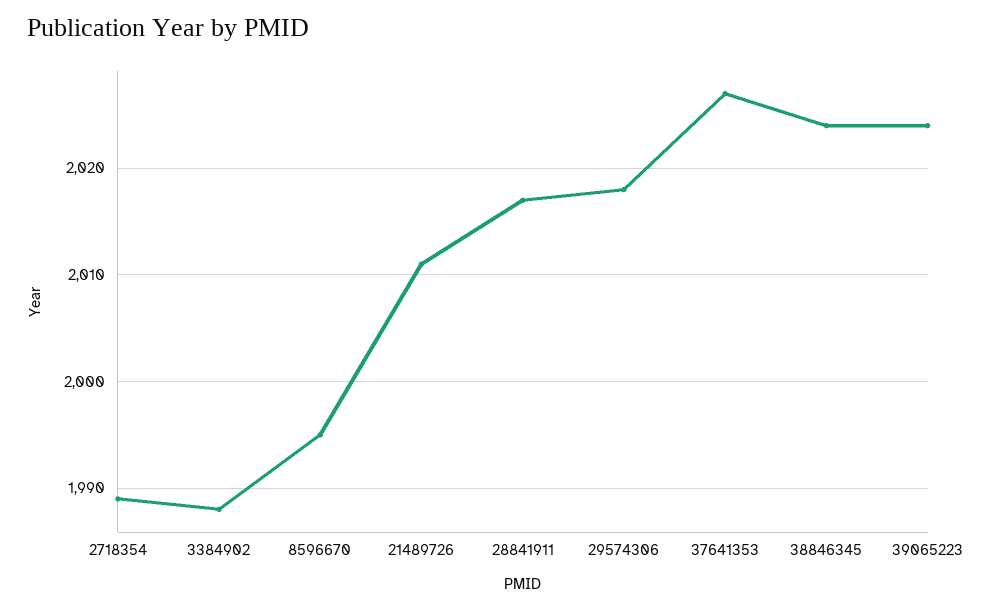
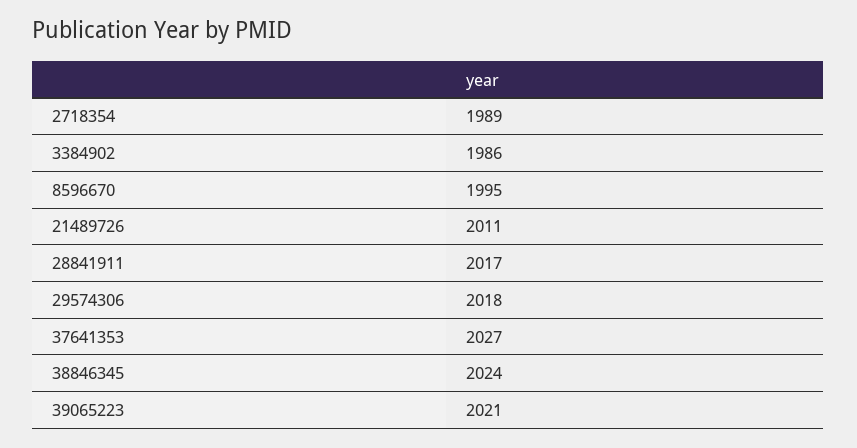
3384902: 1988 -> 1986
39065223: 2024 -> 2021

